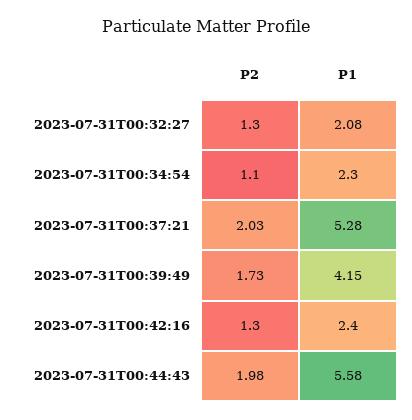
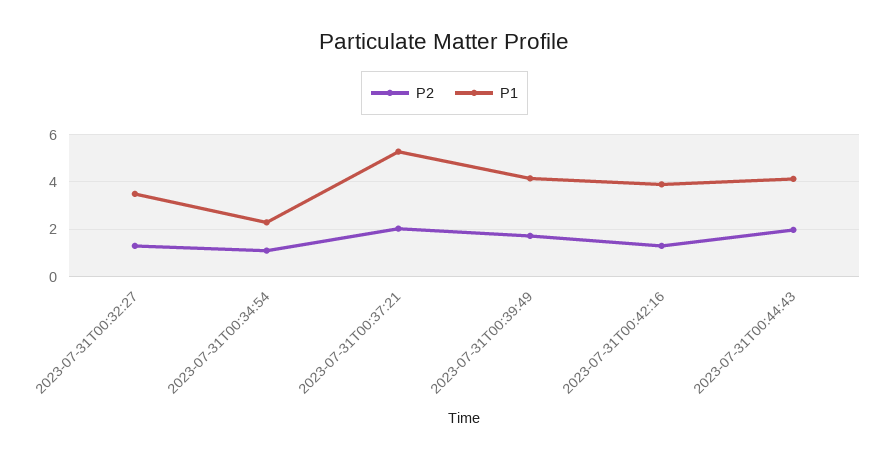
P1, 2023-07-31T00:32:27: 2.08 -> 3.5
P1, 2023-07-31T00:42:16: 2.4 -> 4
P1, 2023-07-31T00:44:43: 5.58 -> 4

